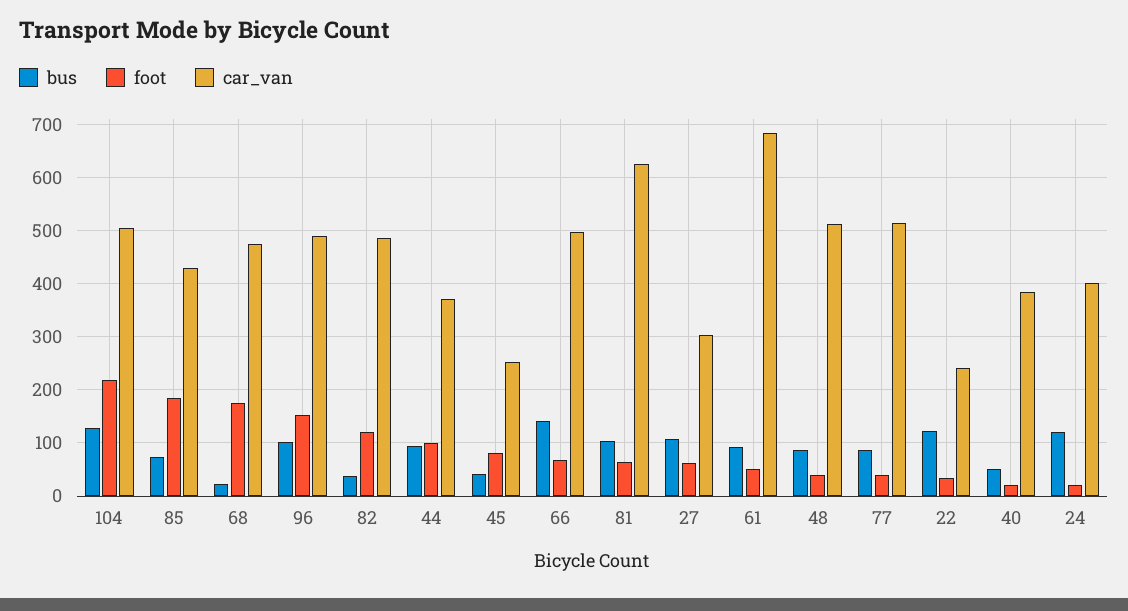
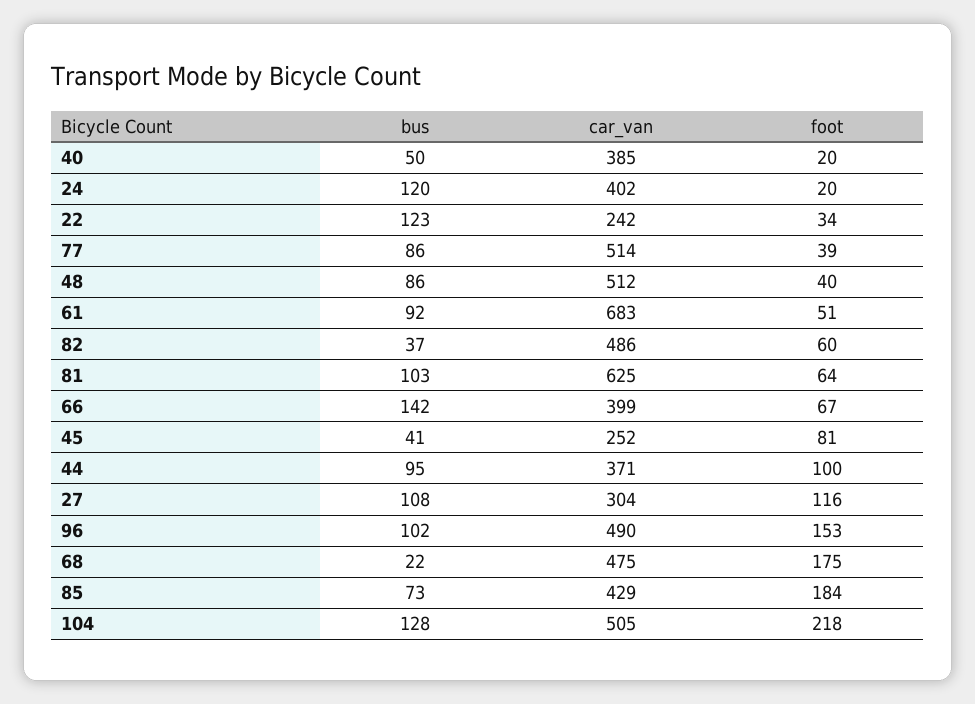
foot, 82: 120 -> 60
car_van, 66: 500 -> 399
foot, 27: 60 -> 116

